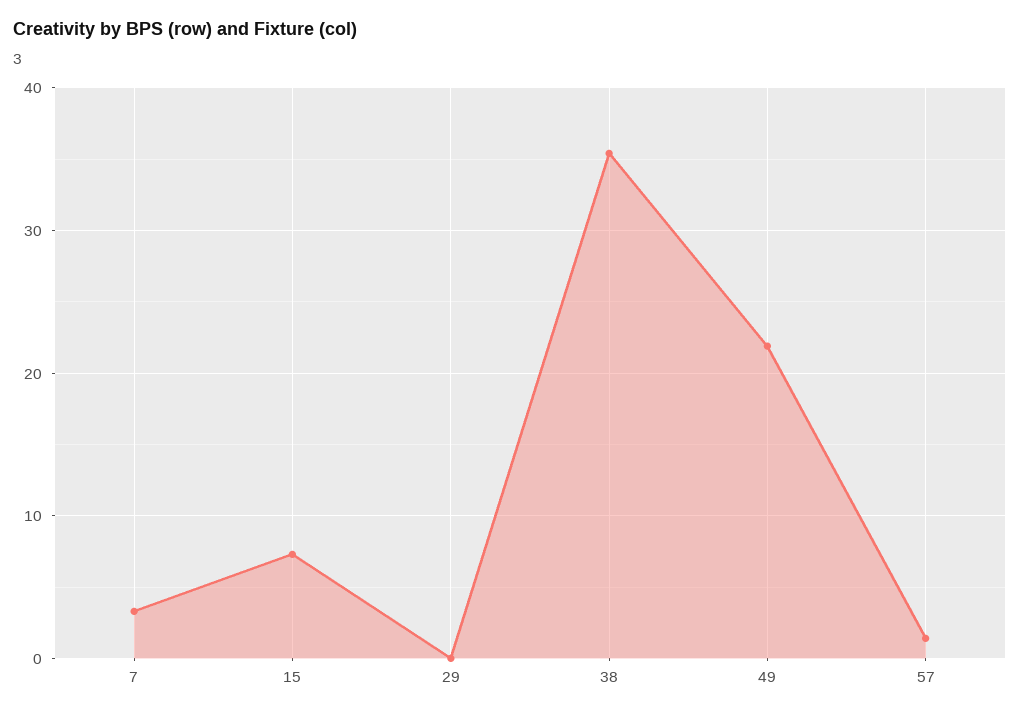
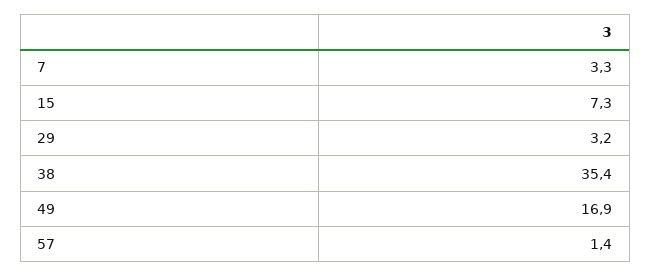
29: 0 -> 3.2
49: 22 -> 16.9

